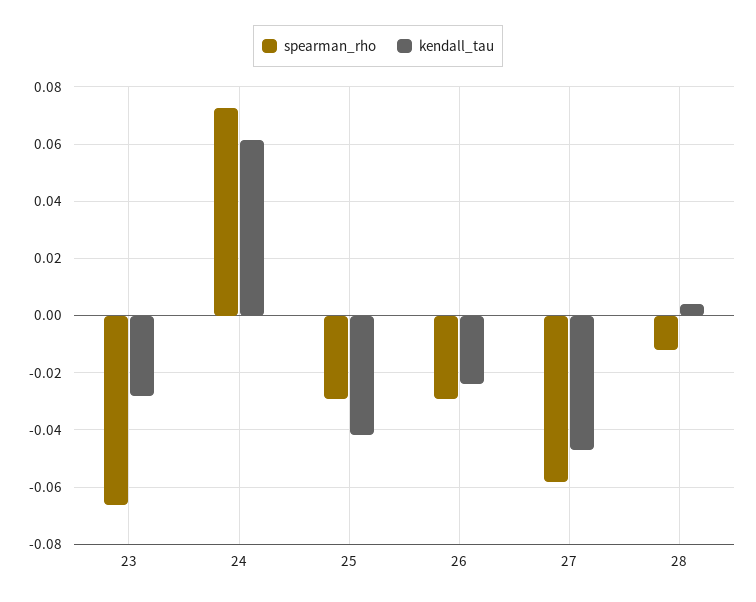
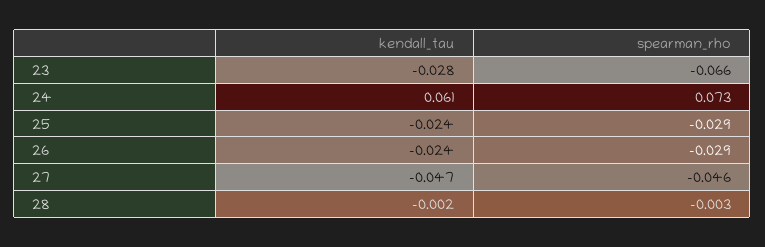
kendall_tau, 25: -0.0425 -> -0.024
spearman_rho, 27: -0.0575 -> -0.046
spearman_rho, 28: -0.0125 -> -0.003
kendall_tau, 28: 0.005 -> -0.002

